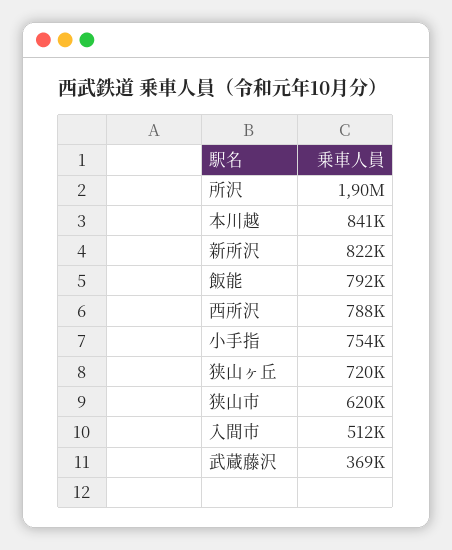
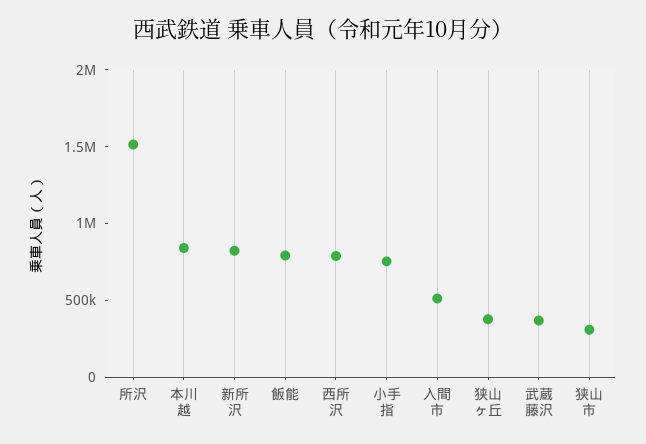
所沢: 1900000 -> 1500000
狭山ヶ丘: 720000 -> 400000
狭山市: 620000 -> 300000

